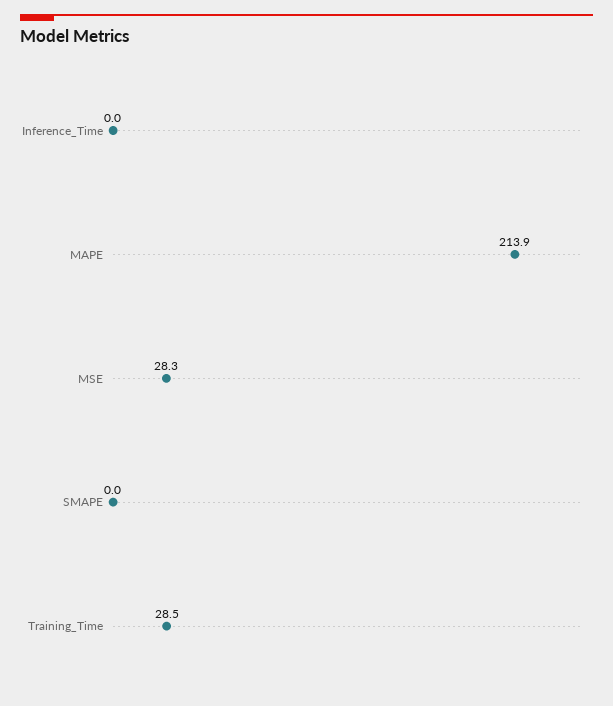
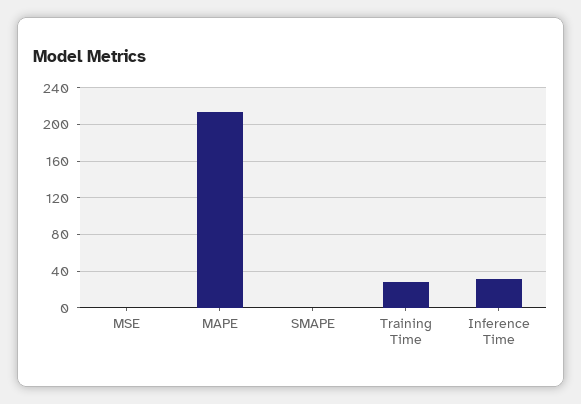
Inference_Time: 0 -> 30
MSE: 28.3 -> 0

